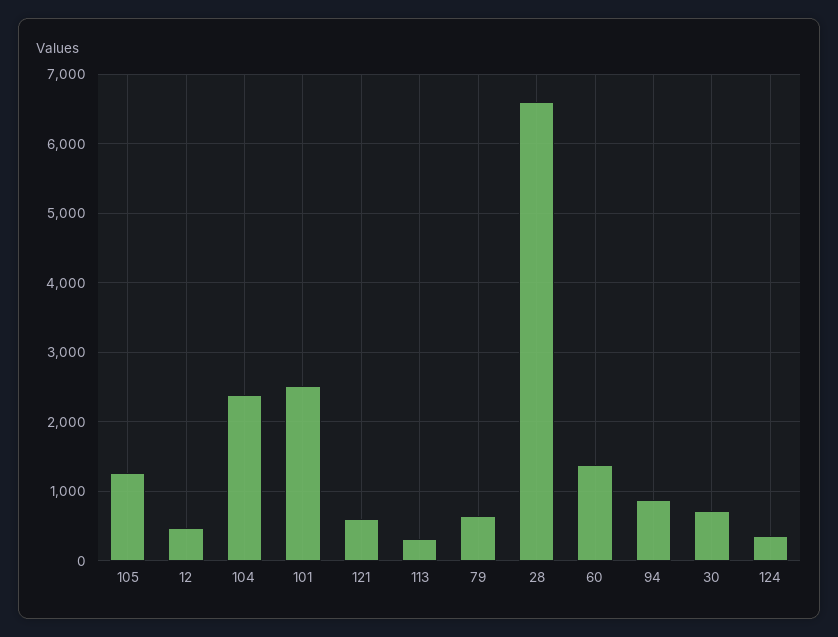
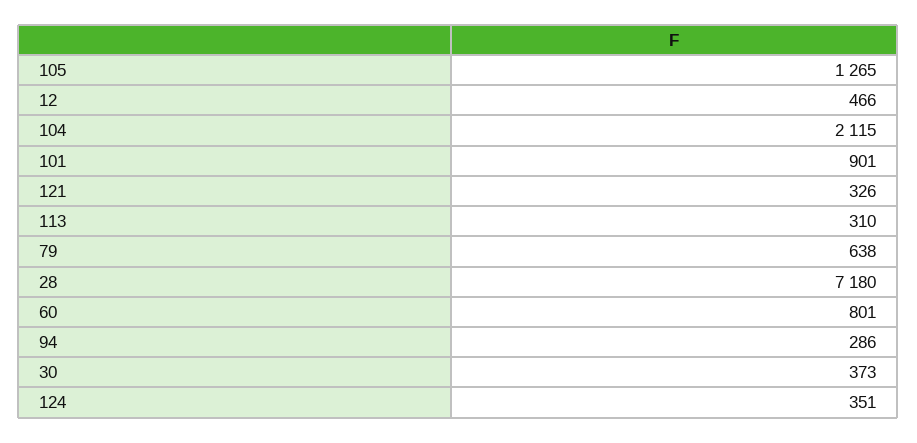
104: 2400 -> 2115
101: 2500 -> 901
121: 600 -> 326
28: 6600 -> 7180
60: 1400 -> 801
94: 900 -> 286
30: 700 -> 373

